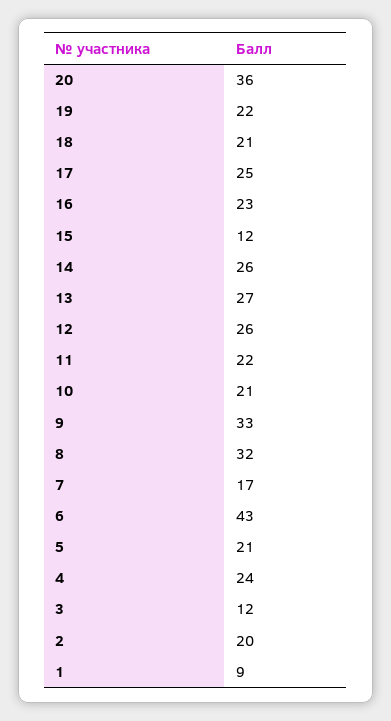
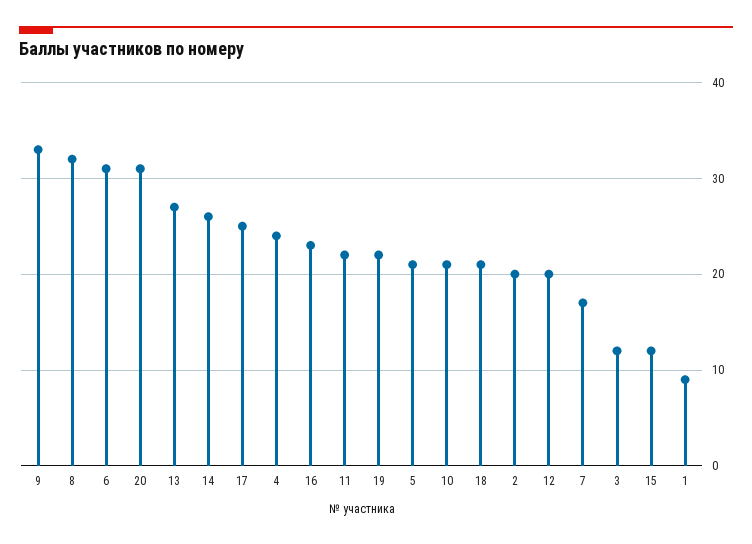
20: 36 -> 31
12: 26 -> 20
6: 43 -> 31

